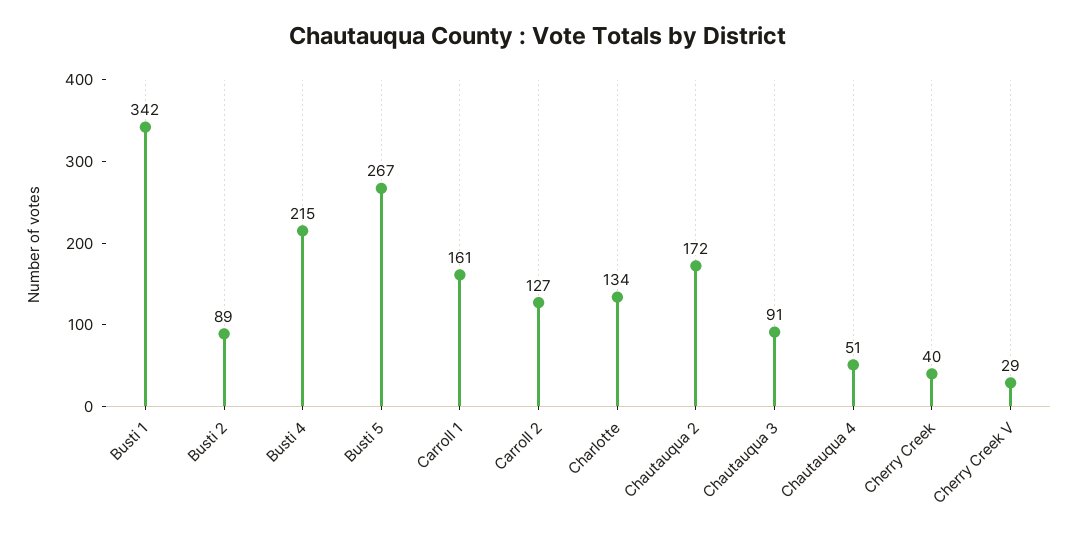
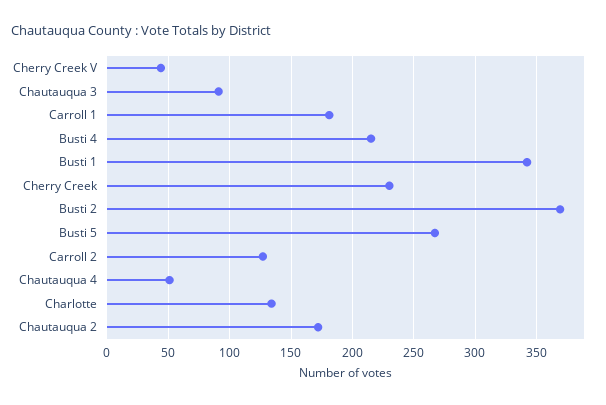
Busti 2: 89 -> 370
Carroll 1: 161 -> 180
Cherry Creek: 40 -> 230
Cherry Creek V: 29 -> 45

